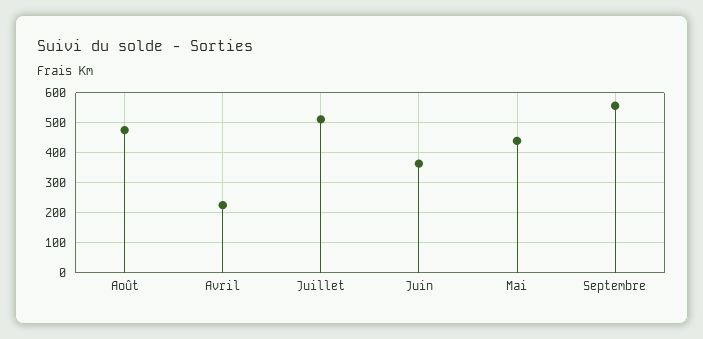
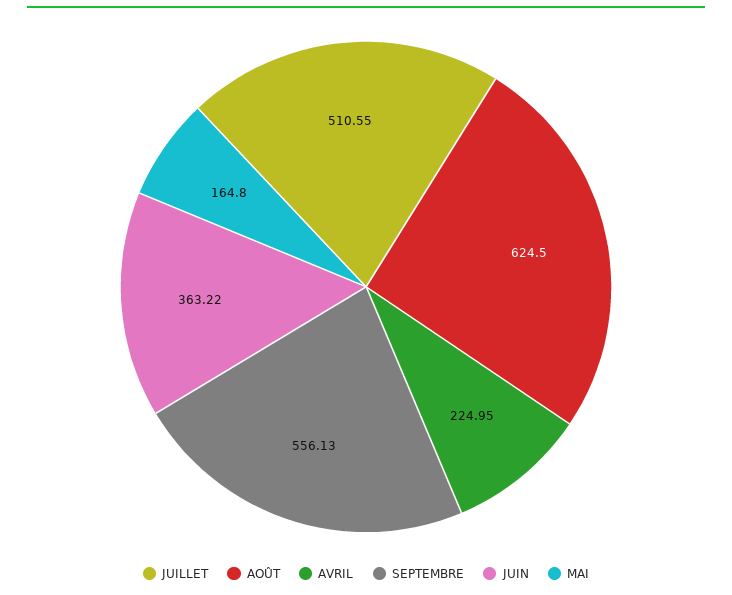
Août: 480 -> 624.5
Mai: 440 -> 164.8

